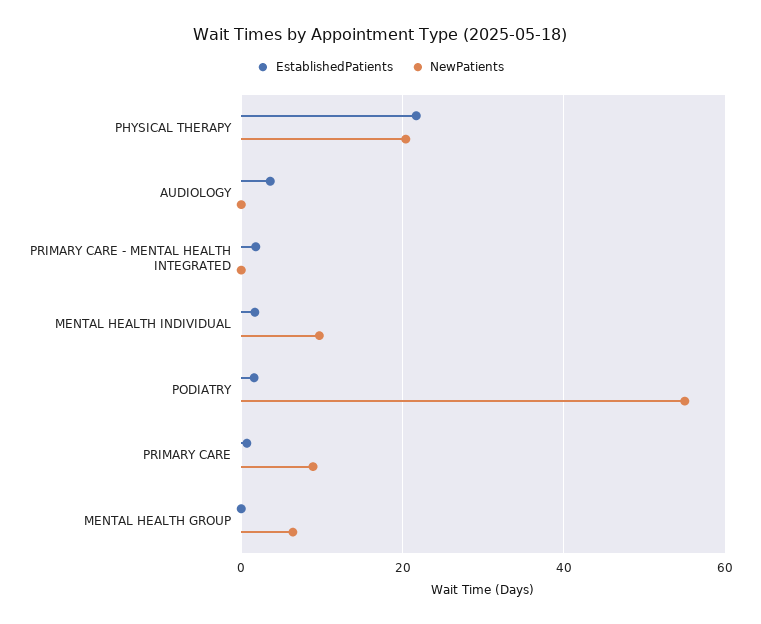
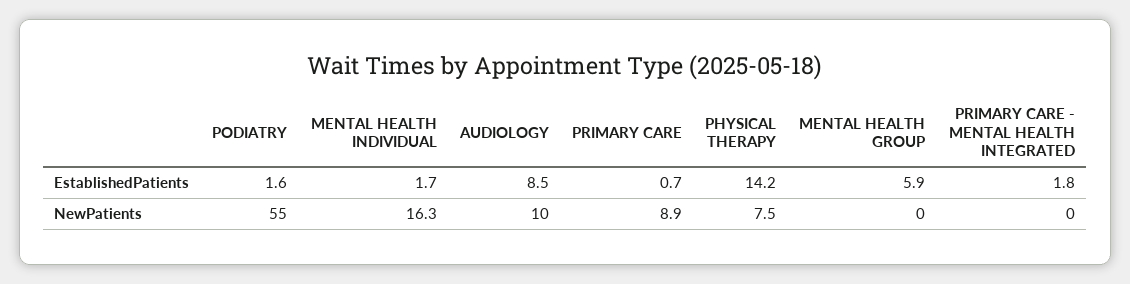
EstablishedPatients, PHYSICAL THERAPY: 22 -> 14.2
NewPatients, PHYSICAL THERAPY: 20 -> 7.5
EstablishedPatients, AUDIOLOGY: 4 -> 8.5
NewPatients, AUDIOLOGY: 0 -> 10
NewPatients, MENTAL HEALTH INDIVIDUAL: 10 -> 16.3
EstablishedPatients, MENTAL HEALTH GROUP: 0 -> 5.9
NewPatients, MENTAL HEALTH GROUP: 6 -> 0

